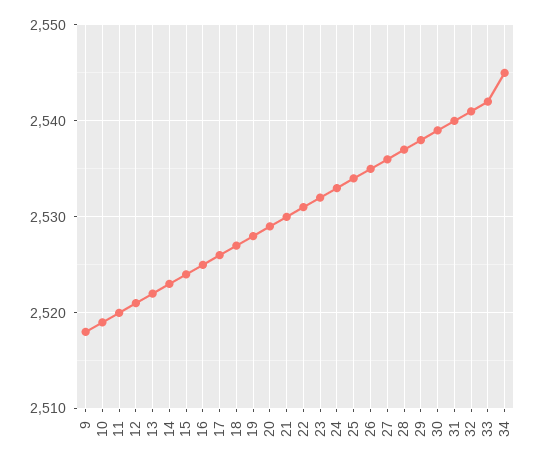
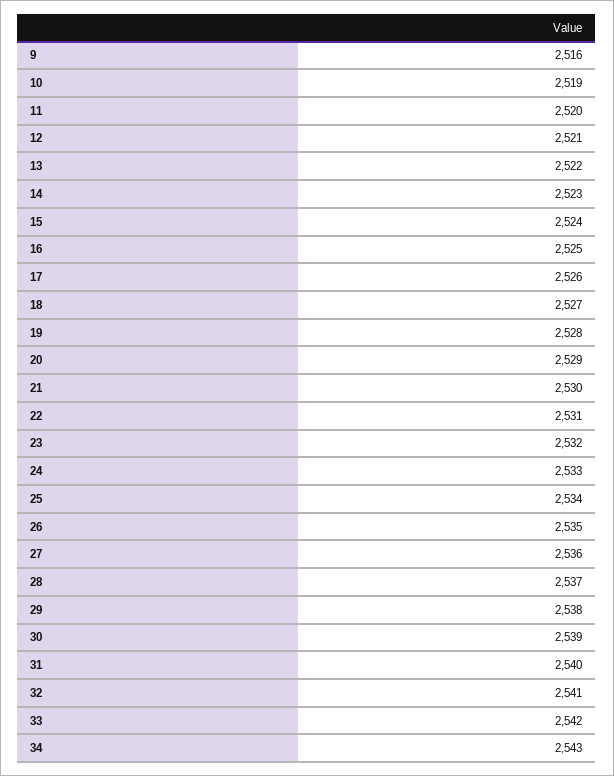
9: 2518 -> 2516
34: 2545 -> 2543

